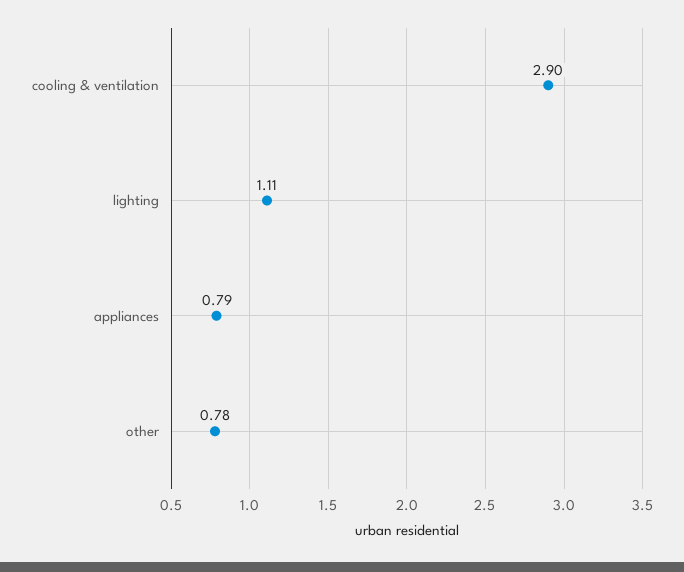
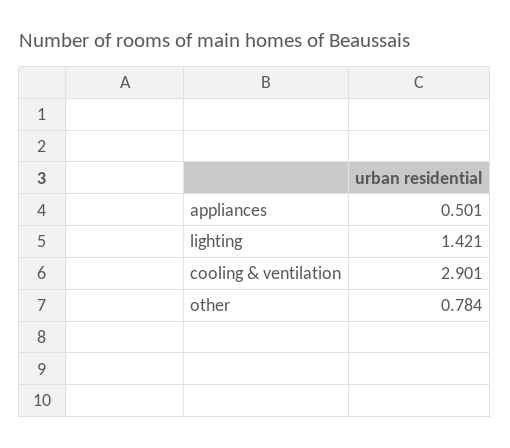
lighting: 1.11 -> 1.421
appliances: 0.79 -> 0.501

